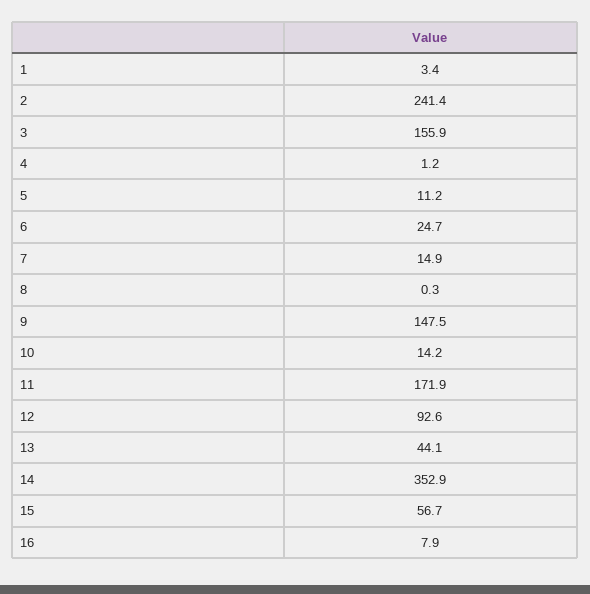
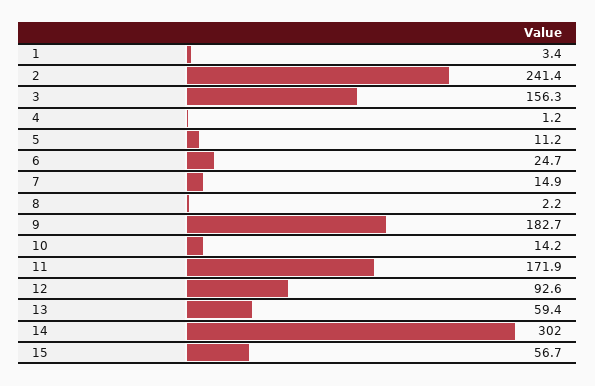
3: 155.9 -> 156.3
8: 0.3 -> 2.2
9: 147.5 -> 182.7
13: 44.1 -> 59.4
14: 352.9 -> 302
16: 7.9 -> none

